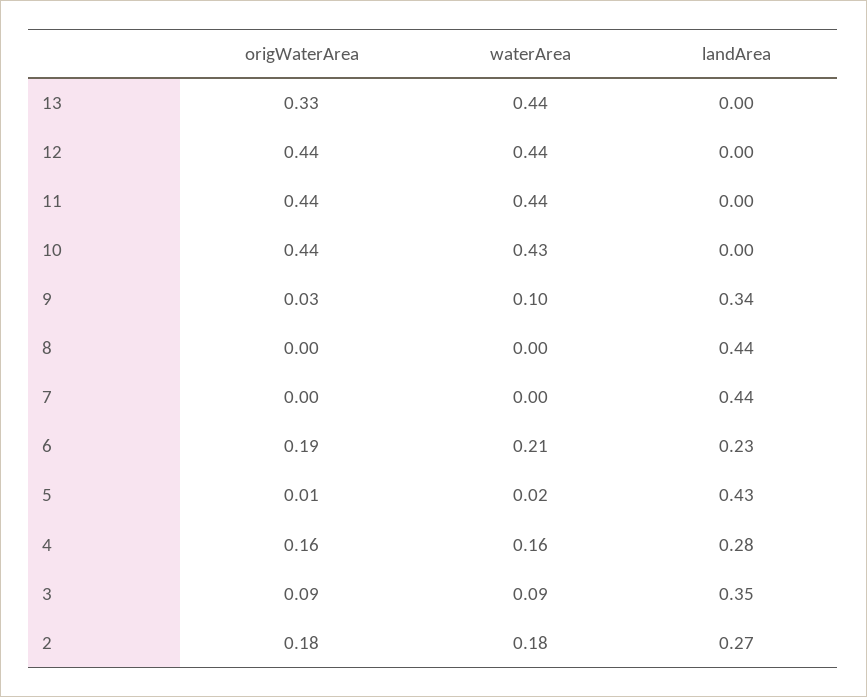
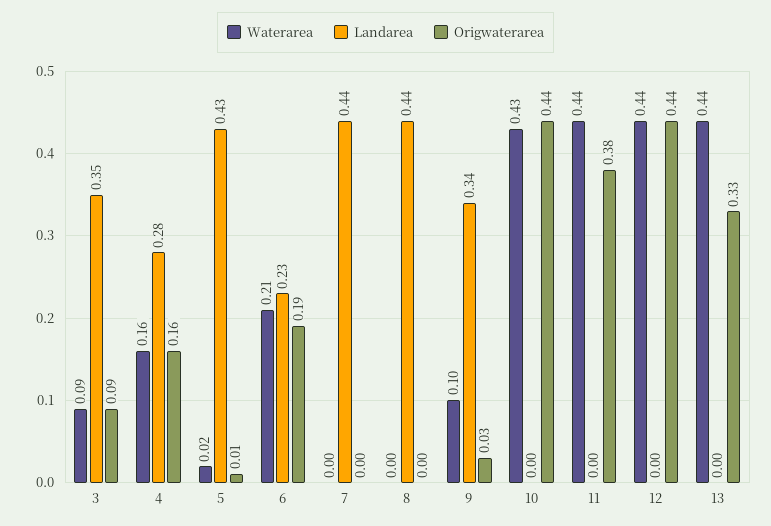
origWaterArea, 11: 0.44 -> 0.38
origWaterArea, 2: 0.18 -> none
waterArea, 2: 0.18 -> none
landArea, 2: 0.27 -> none

